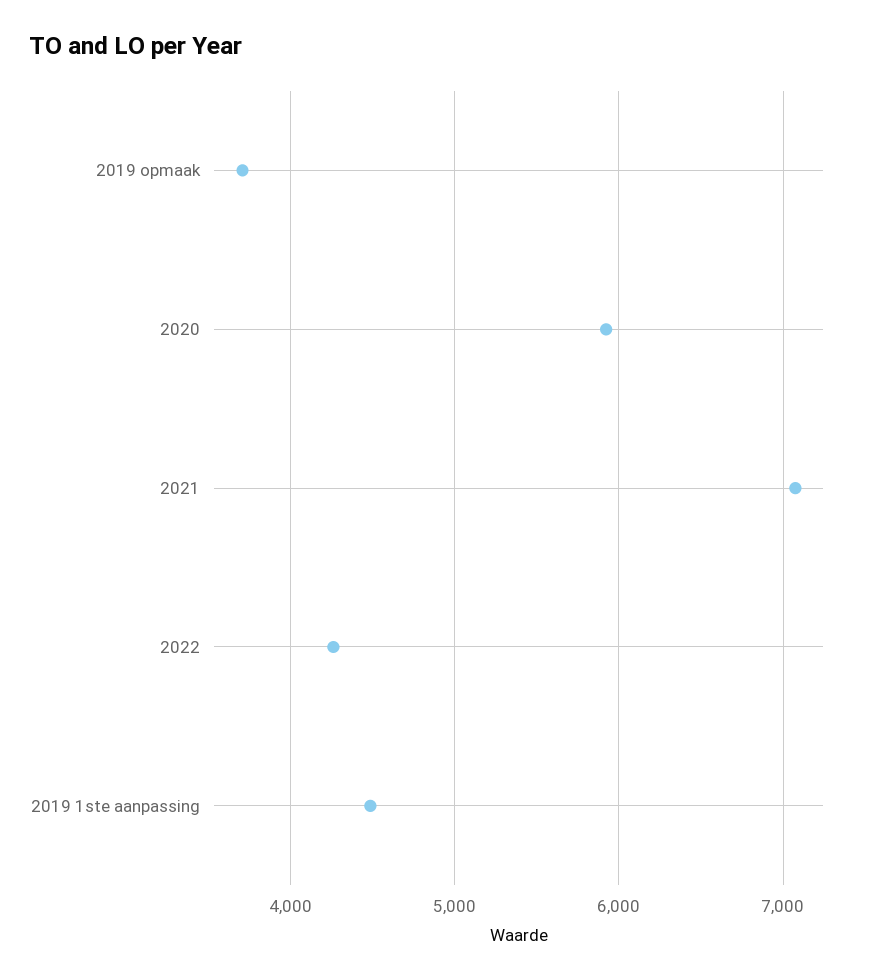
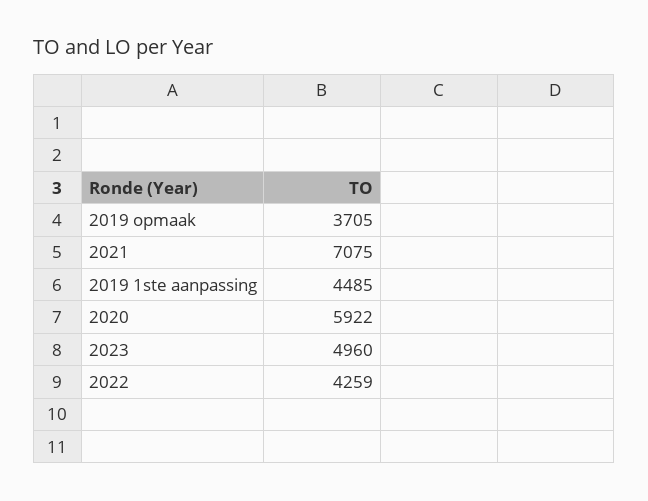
2023: none -> 4960

